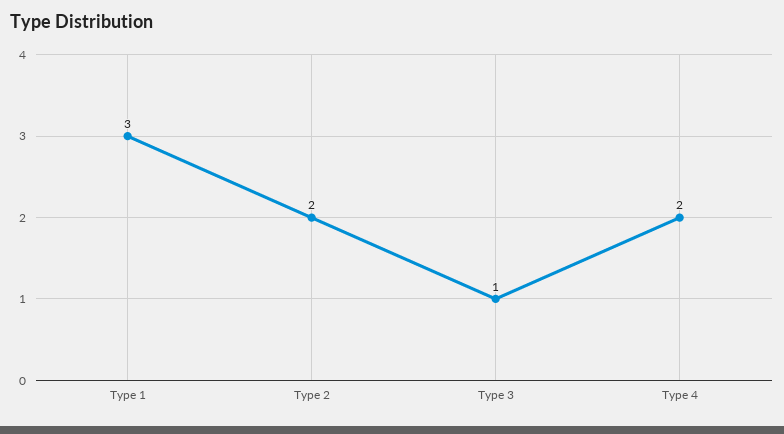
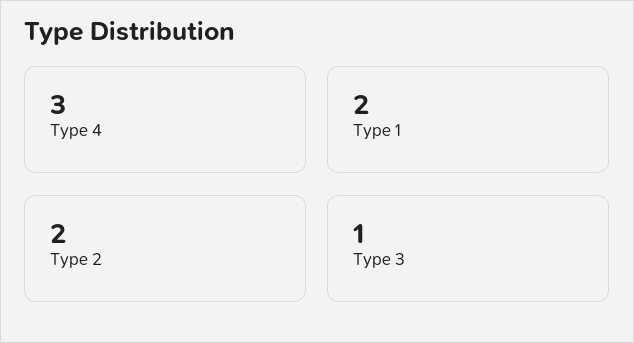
Type 1: 3 -> 2
Type 4: 2 -> 3

